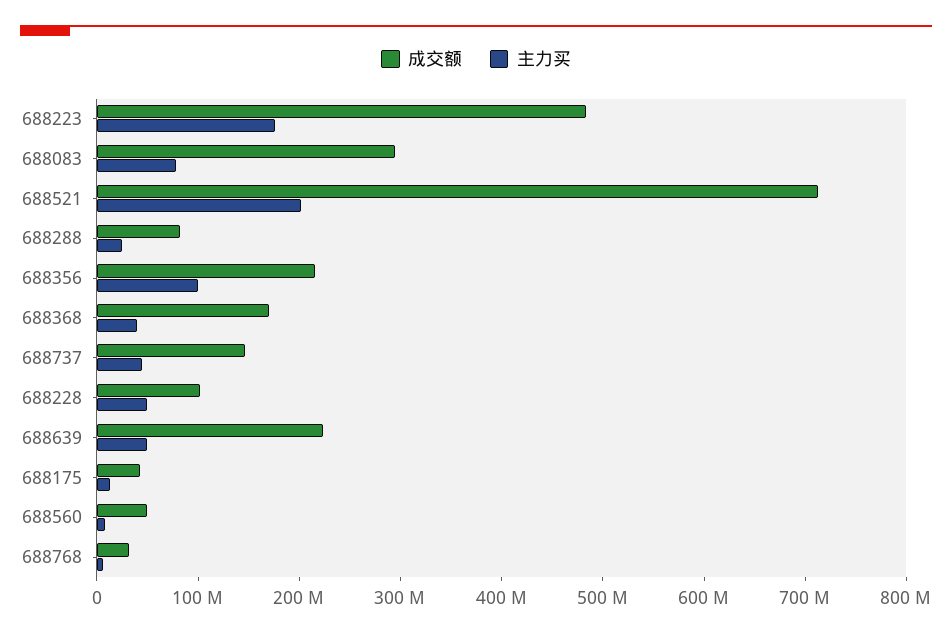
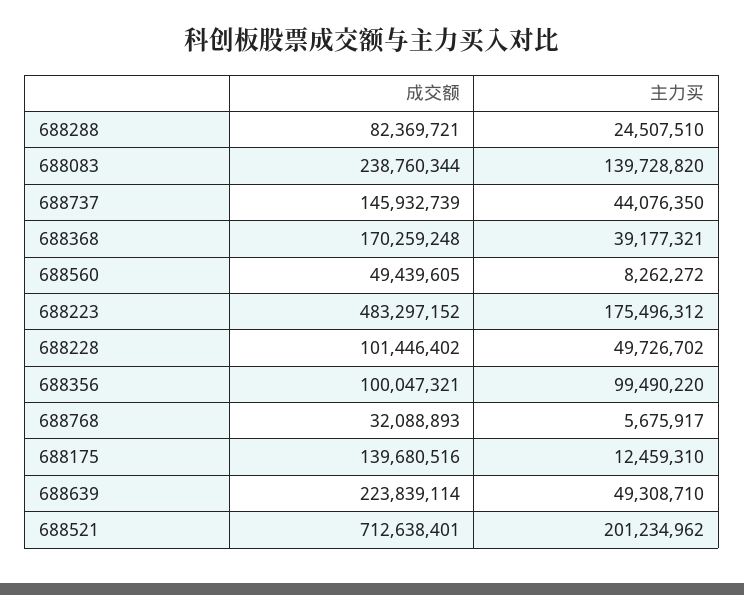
成交额, 688083: 300000000 -> 238760344
主力买, 688083: 80000000 -> 139728820
成交额, 688356: 220000000 -> 100047321
成交额, 688175: 40000000 -> 139680516

